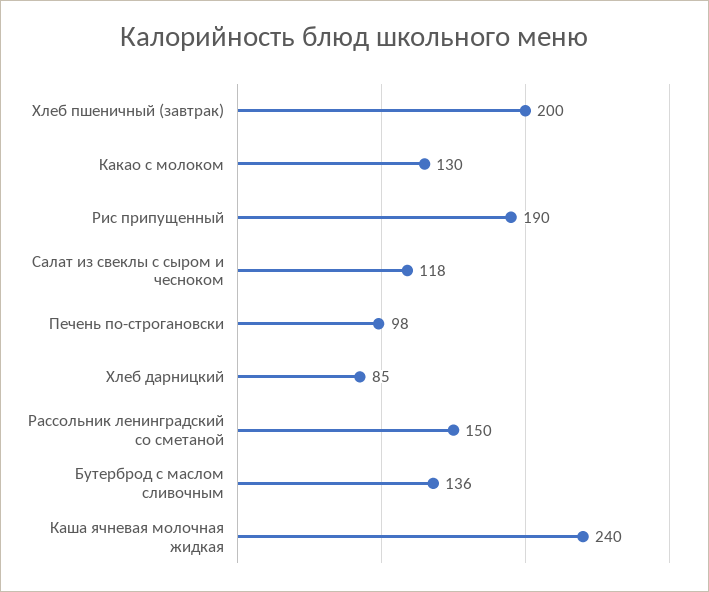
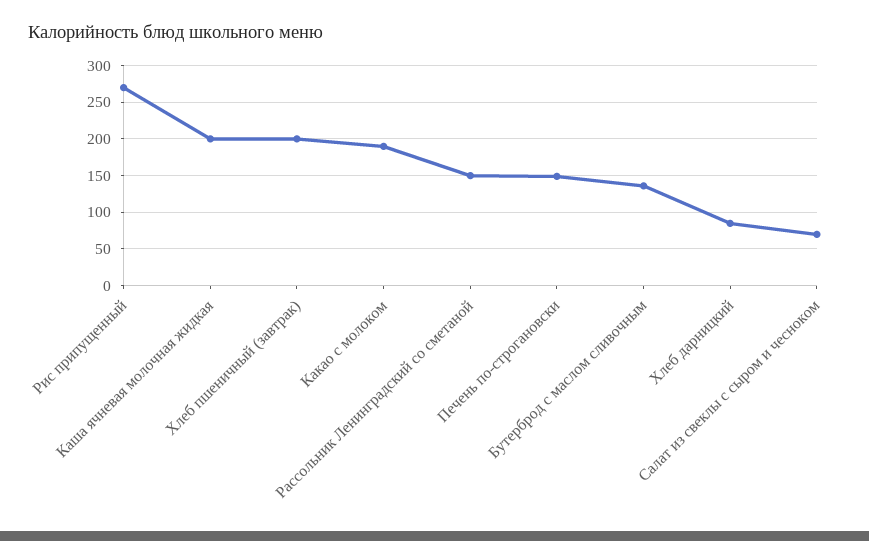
Какао с молоком: 130 -> 190
Рис припущенный: 190 -> 270
Салат из свеклы с сыром и чесноком: 118 -> 70
Печень по-строгановски: 98 -> 150
Каша ячневая молочная жидкая: 240 -> 200

